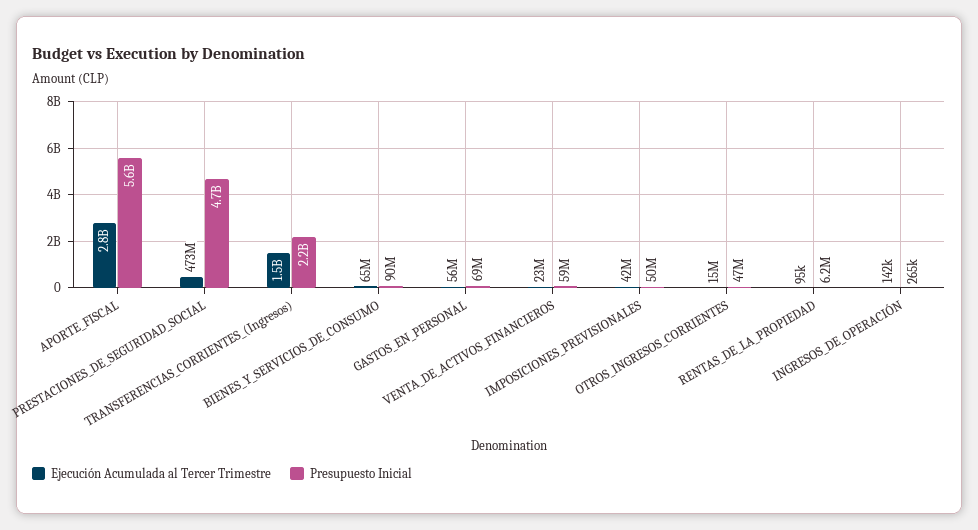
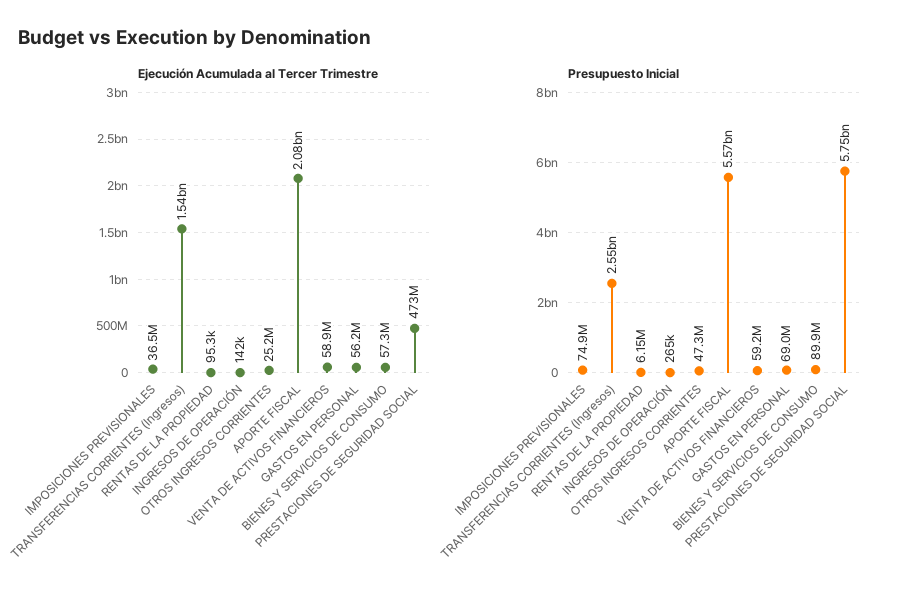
Ejecución Acumulada al Tercer Trimestre, APORTE_FISCAL: 2800000000 -> 2080000000
Presupuesto Inicial, PRESTACIONES_DE_SEGURIDAD_SOCIAL: 4700000000 -> 5750000000
Presupuesto Inicial, TRANSFERENCIAS_CORRIENTES_(Ingresos): 2200000000 -> 2550000000
Ejecución Acumulada al Tercer Trimestre, BIENES_Y_SERVICIOS_DE_CONSUMO: 65000000 -> 57300000
Ejecución Acumulada al Tercer Trimestre, VENTA_DE_ACTIVOS_FINANCIEROS: 23000000 -> 58900000
Ejecución Acumulada al Tercer Trimestre, IMPOSICIONES_PREVISIONALES: 42000000 -> 36500000
Presupuesto Inicial, IMPOSICIONES_PREVISIONALES: 50000000 -> 74900000
Ejecución Acumulada al Tercer Trimestre, OTROS_INGRESOS_CORRIENTES: 15000000 -> 25200000

